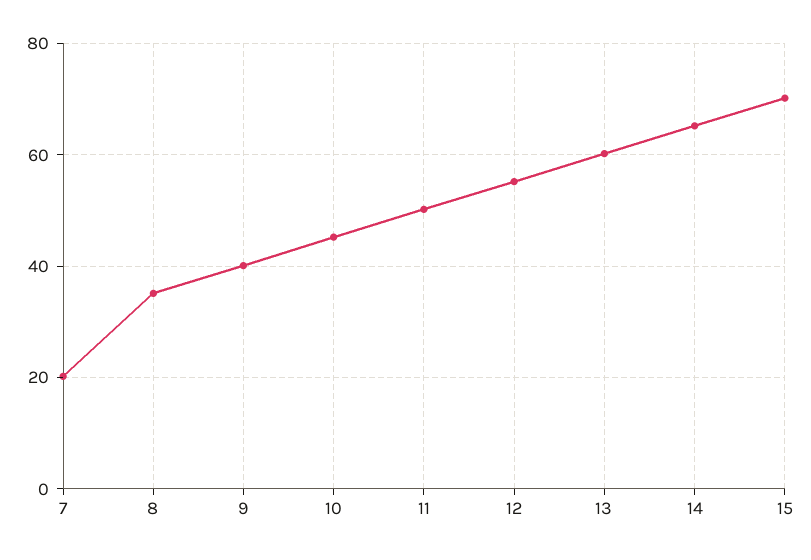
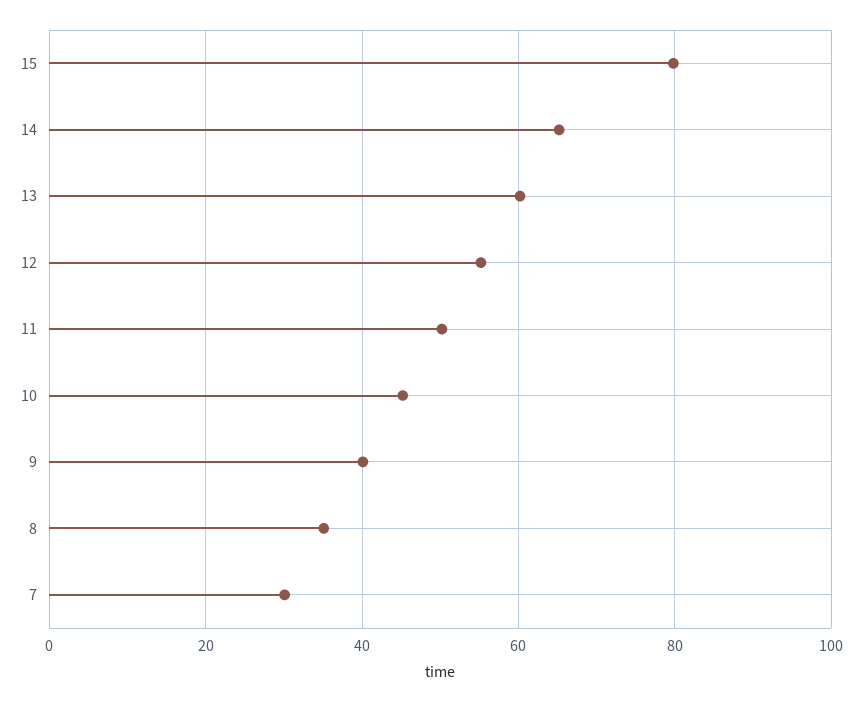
7: 20 -> 30
15: 70 -> 80

